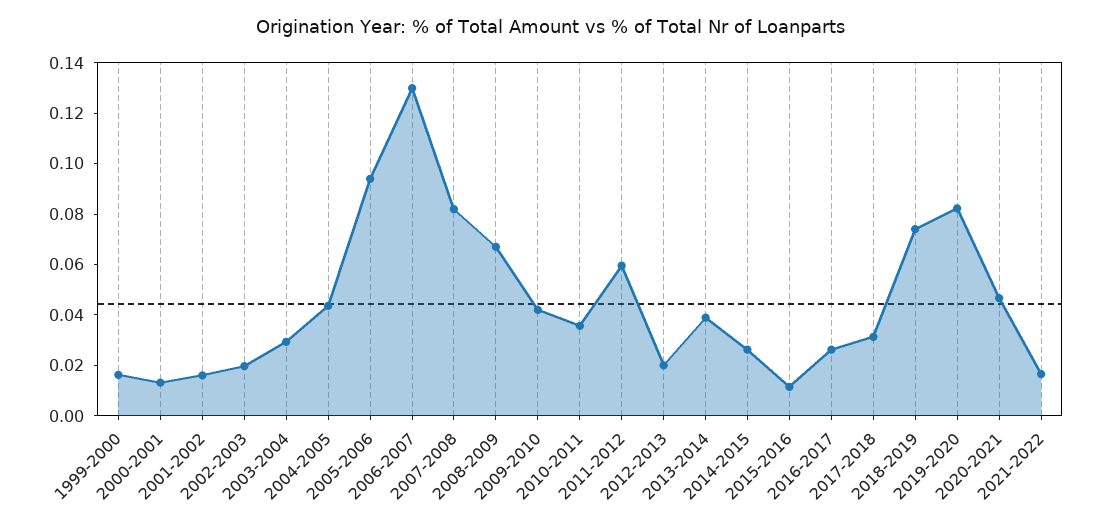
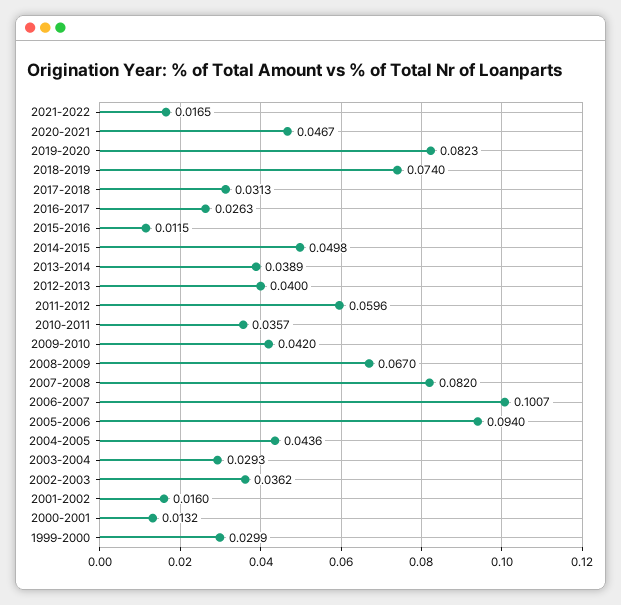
1999-2000: 0.015 -> 0.0299
2002-2003: 0.02 -> 0.0362
2006-2007: 0.13 -> 0.1007
2012-2013: 0.02 -> 0.04
2014-2015: 0.025 -> 0.0498

